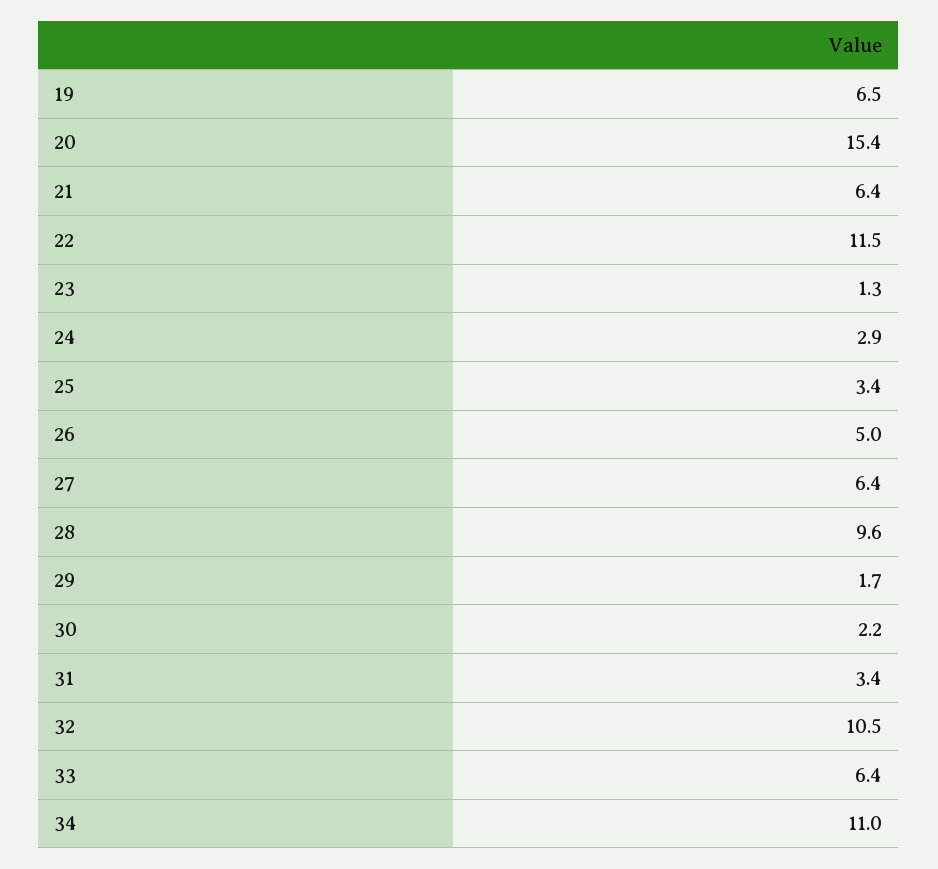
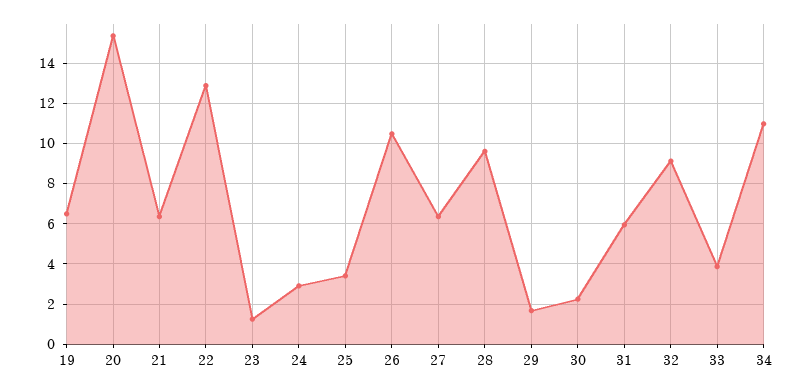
22: 11.5 -> 13
26: 5 -> 10.5
31: 3.4 -> 6
32: 10.5 -> 9
33: 6.4 -> 4

